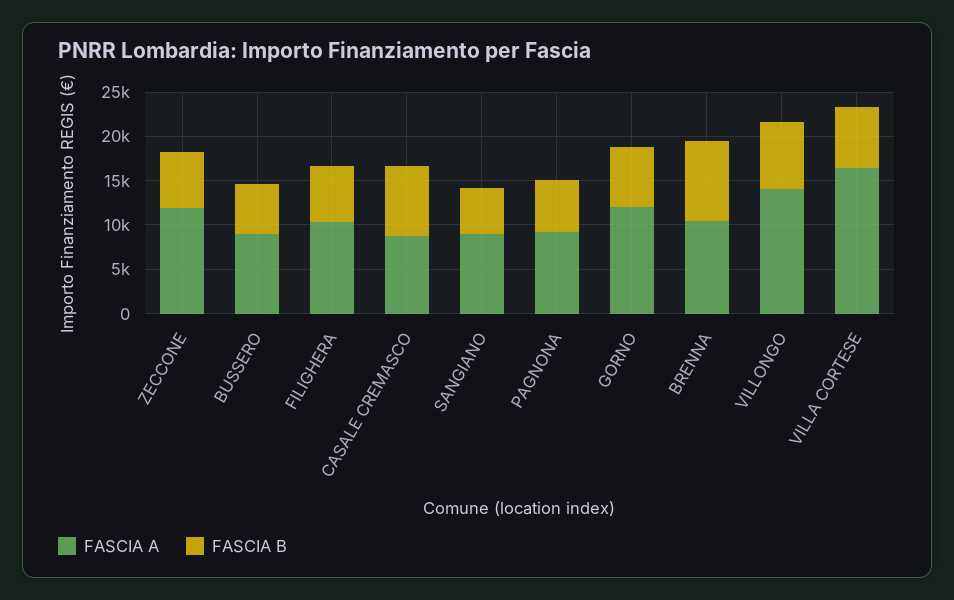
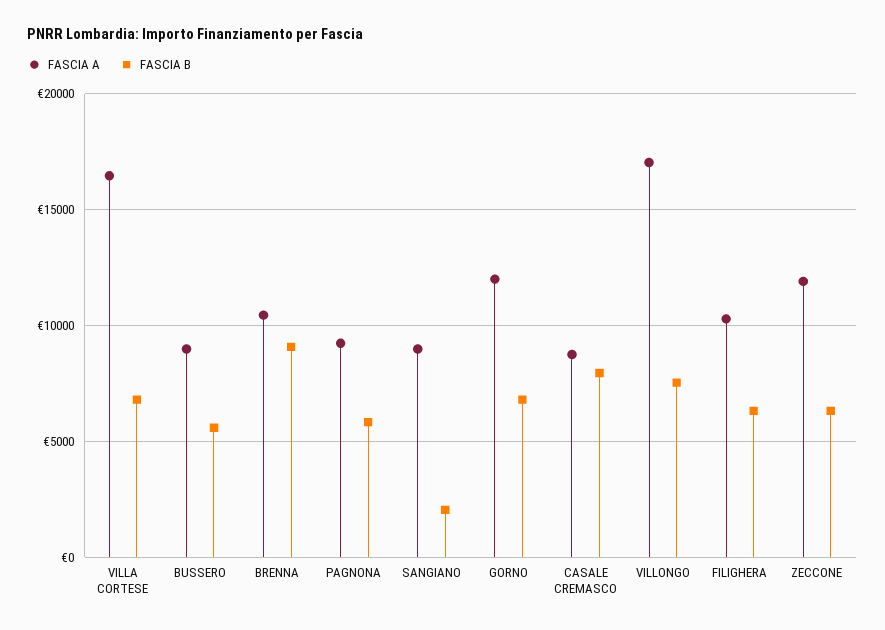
FASCIA B, SANGIANO: 5000 -> 2000
FASCIA A, VILLONGO: 14000 -> 17000

